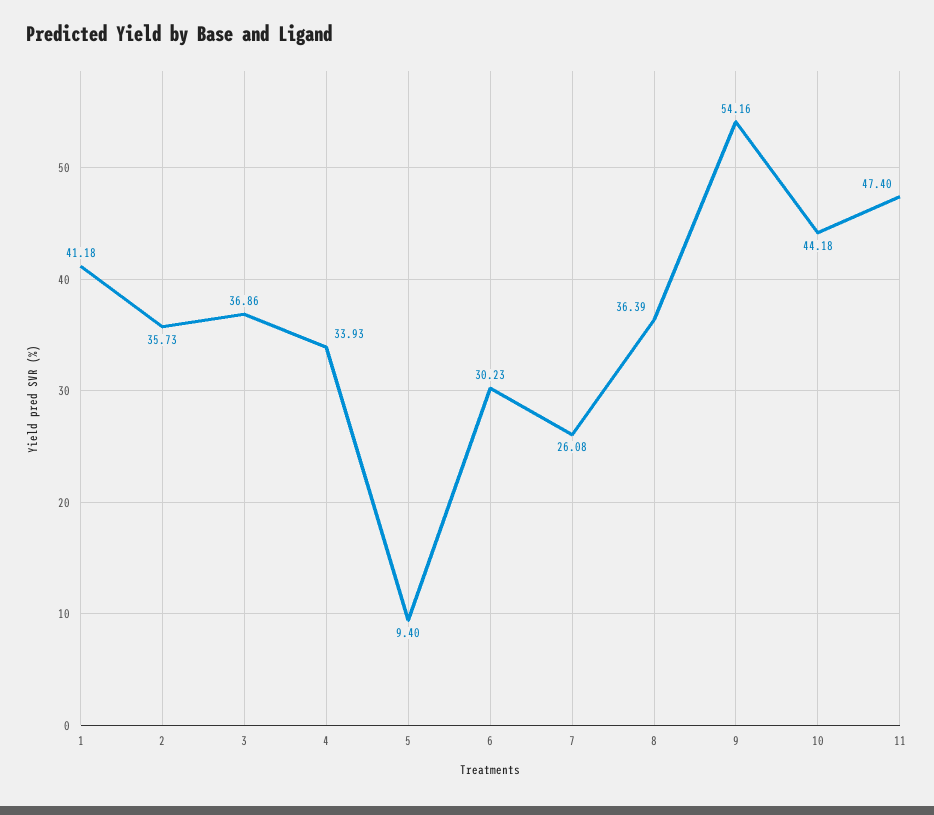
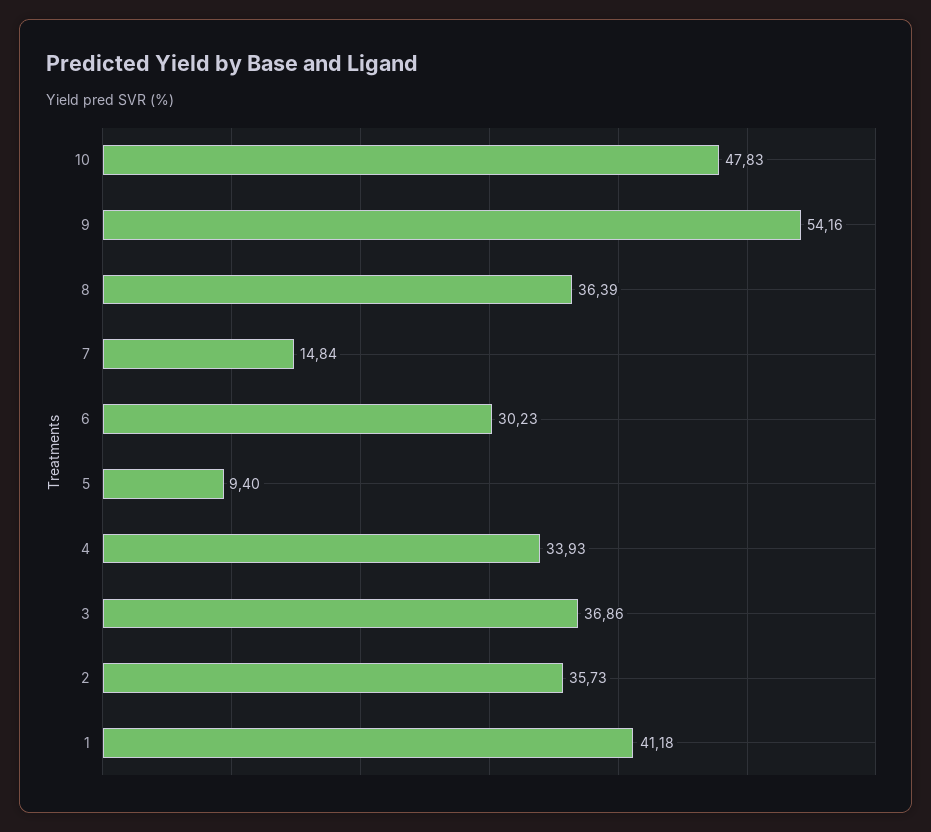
7: 26.08 -> 14.84
10: 44.18 -> 47.83
11: 47.4 -> none

